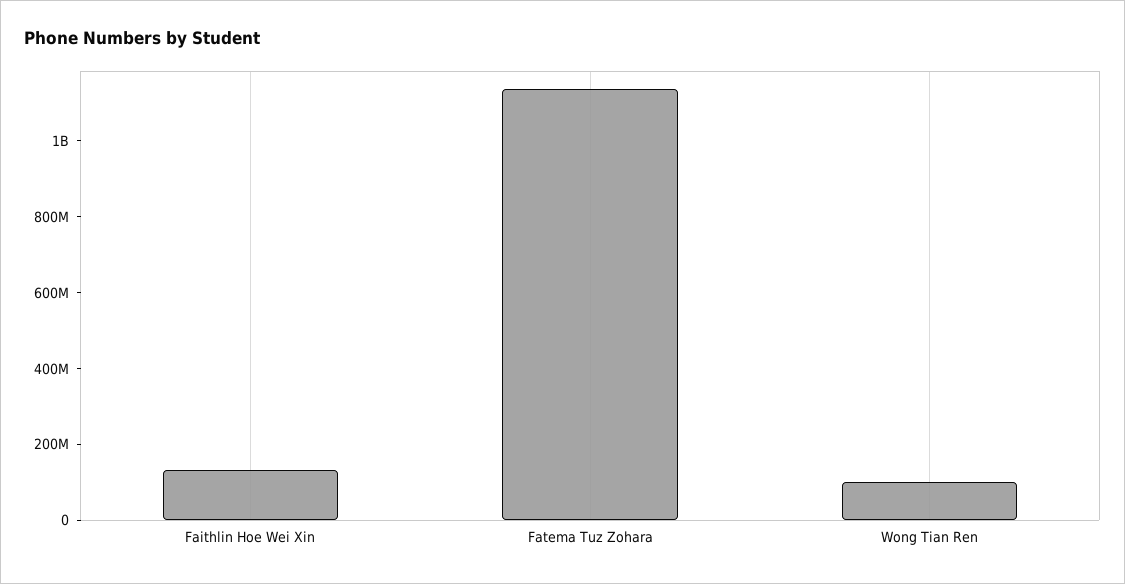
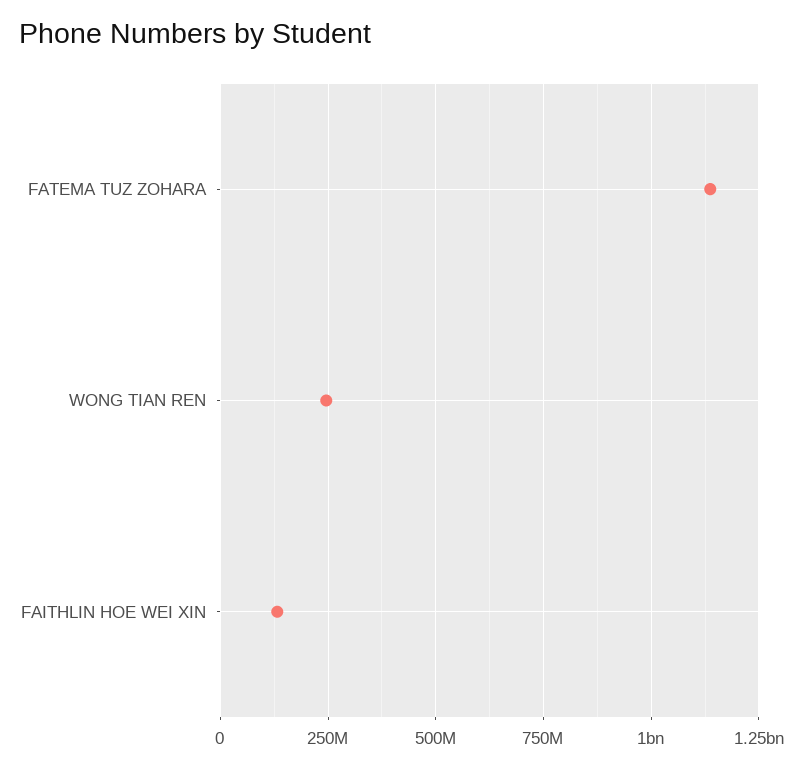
Wong Tian Ren: 100000000 -> 250000000

